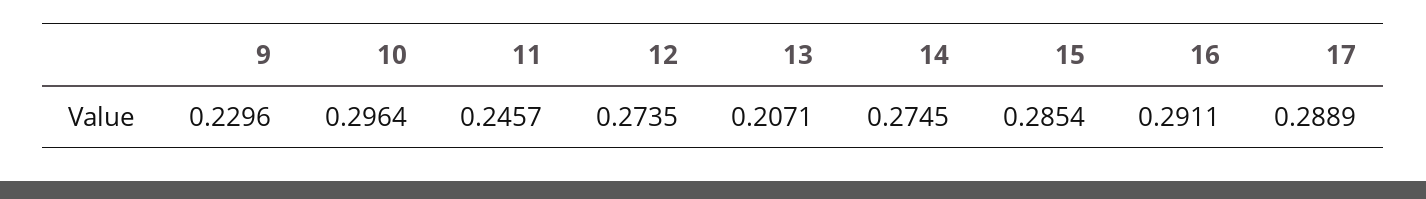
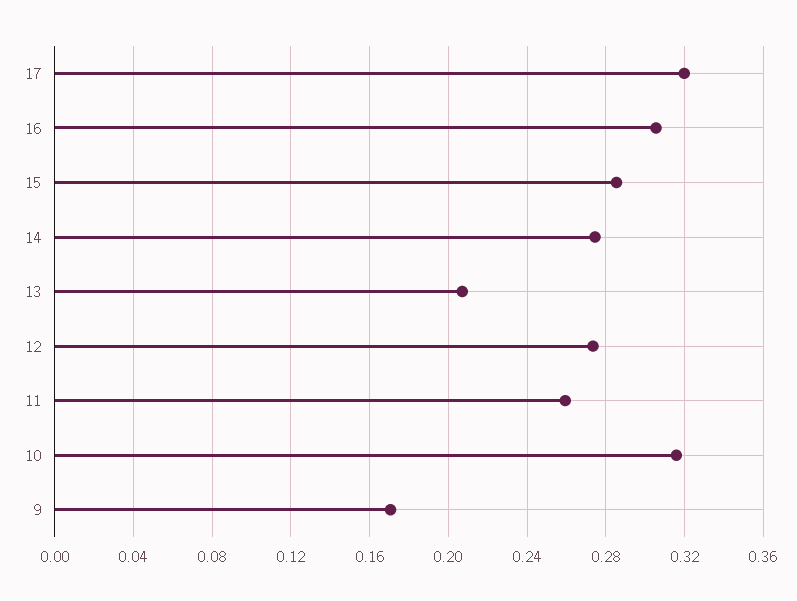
9: 0.2296 -> 0.17
10: 0.2964 -> 0.315
11: 0.2457 -> 0.26
16: 0.2911 -> 0.305
17: 0.2889 -> 0.32

